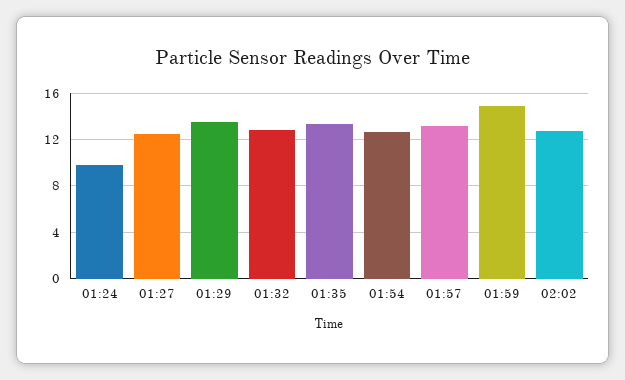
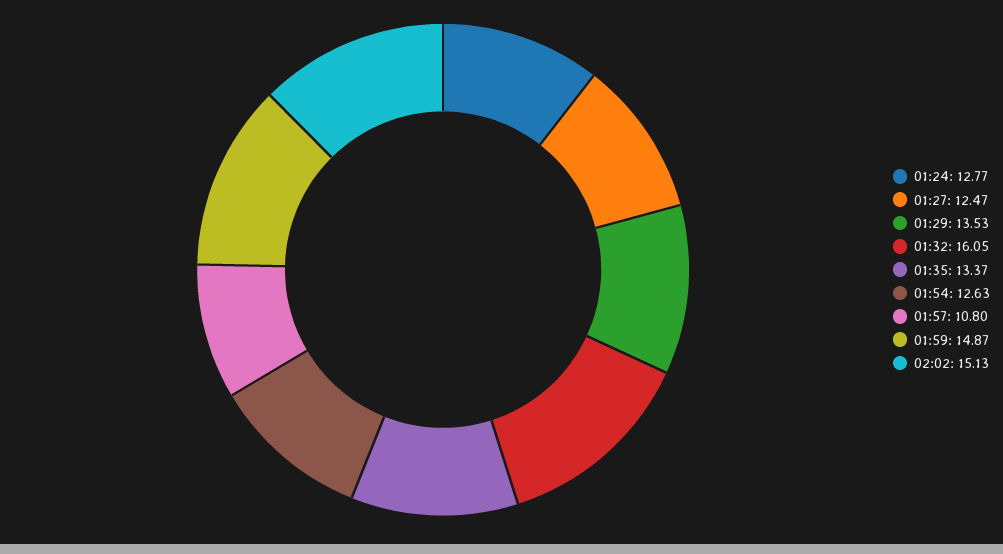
01:24: 10 -> 12.77
01:32: 13 -> 16.05
01:57: 13 -> 10.8
02:02: 13 -> 15.13

